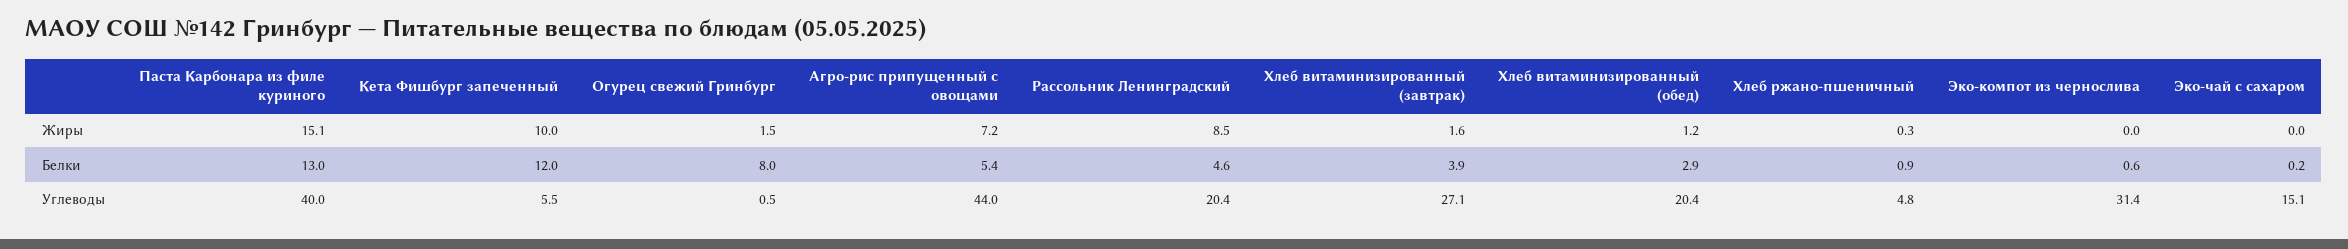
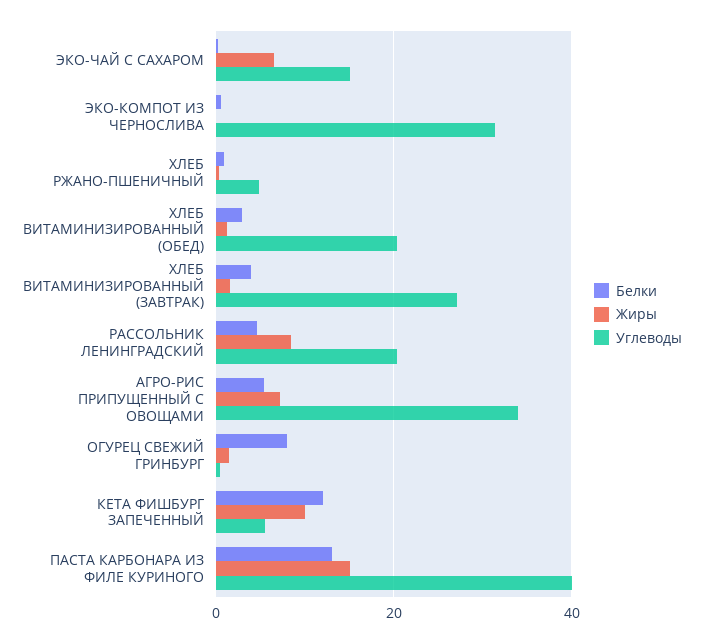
Жиры, Эко-чай с сахаром: 0 -> 6
Углеводы, Агро-рис припущенный с овощами: 44 -> 34

